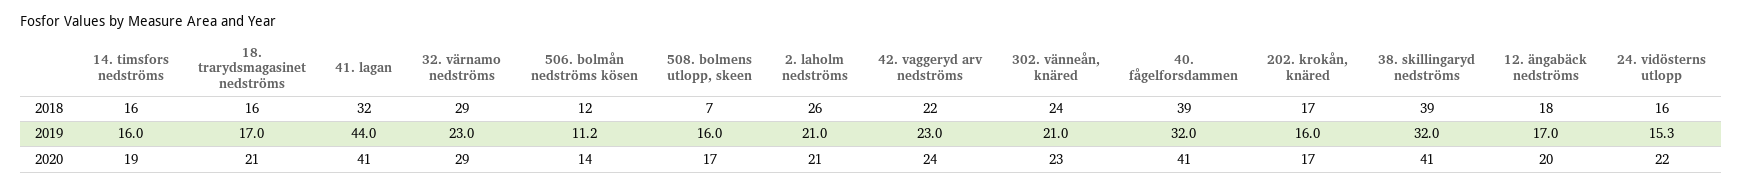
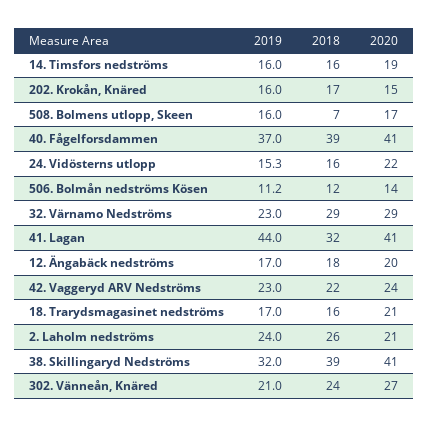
2. laholm nedströms, 2019: 21 -> 24
40. fågelforsdammen, 2019: 32 -> 37
302. vänneån, knäred, 2020: 23 -> 27
202. krokån, knäred, 2020: 17 -> 15

